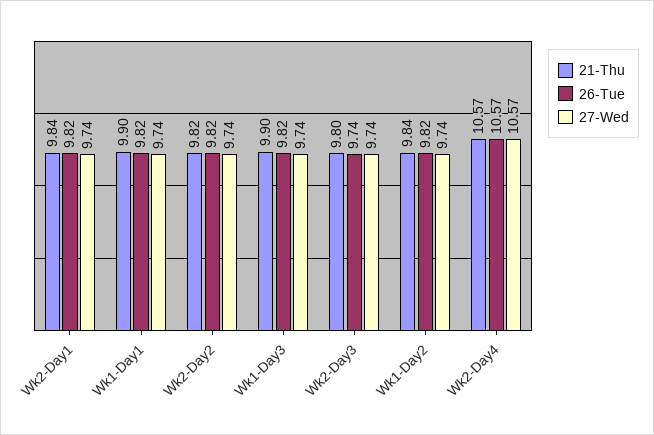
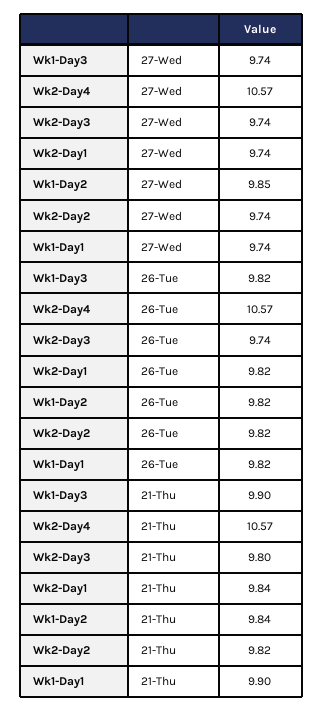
27-Wed, Wk1-Day2: 9.74 -> 9.85

